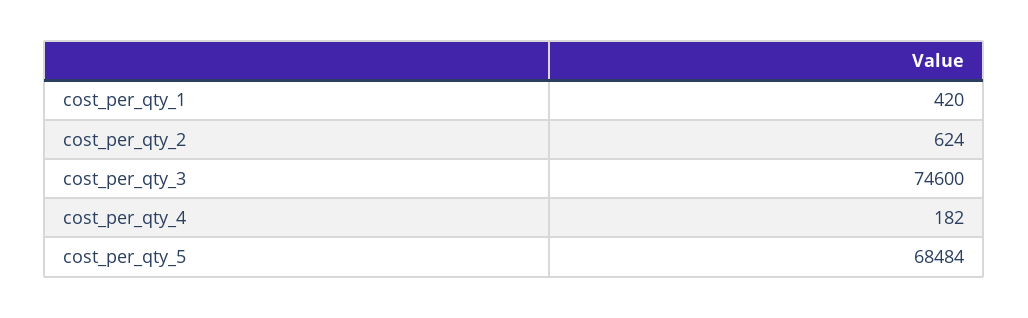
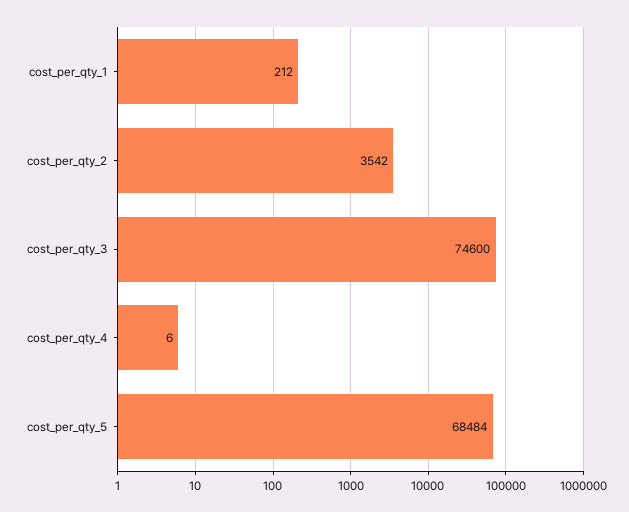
cost_per_qty_1: 420 -> 212
cost_per_qty_2: 624 -> 3542
cost_per_qty_4: 182 -> 6

